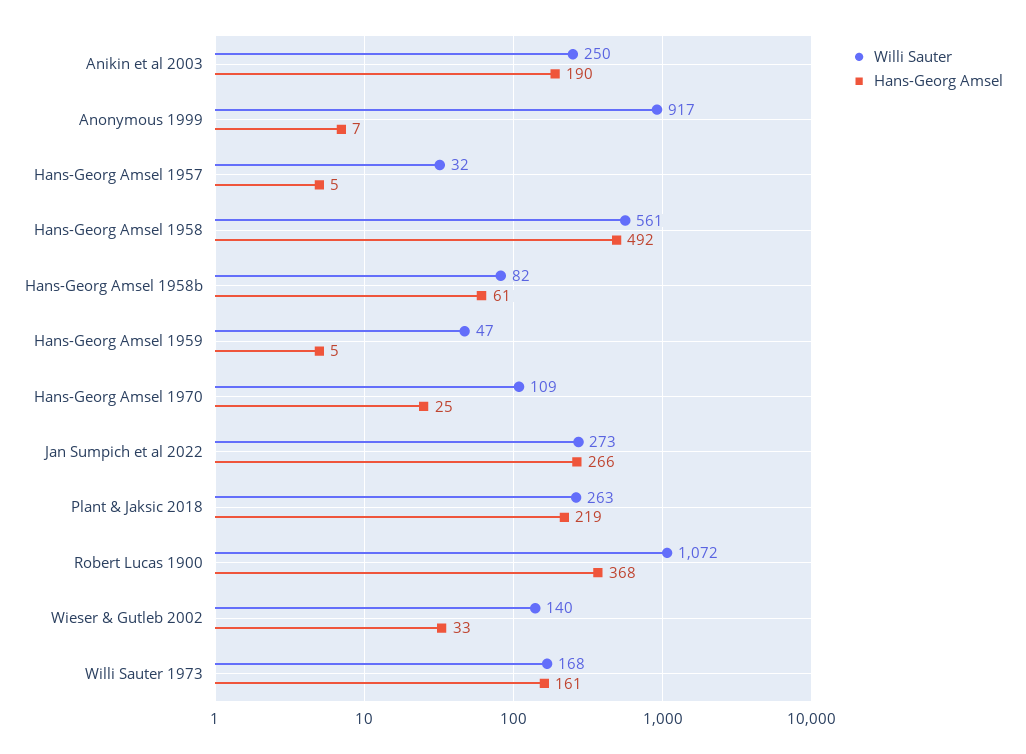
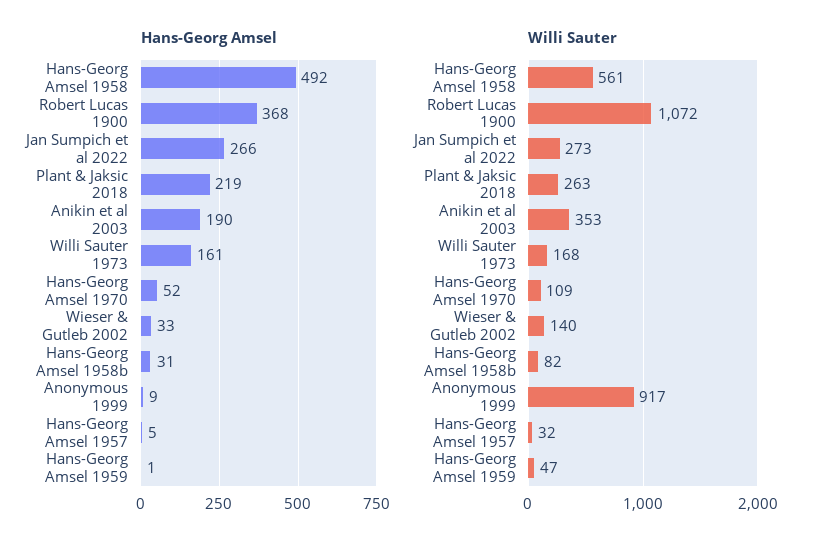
Willi Sauter, Anikin et al 2003: 250 -> 353
Hans-Georg Amsel, Anonymous 1999: 7 -> 9
Hans-Georg Amsel, Hans-Georg Amsel 1958b: 61 -> 31
Hans-Georg Amsel, Hans-Georg Amsel 1959: 5 -> 1
Hans-Georg Amsel, Hans-Georg Amsel 1970: 25 -> 52

